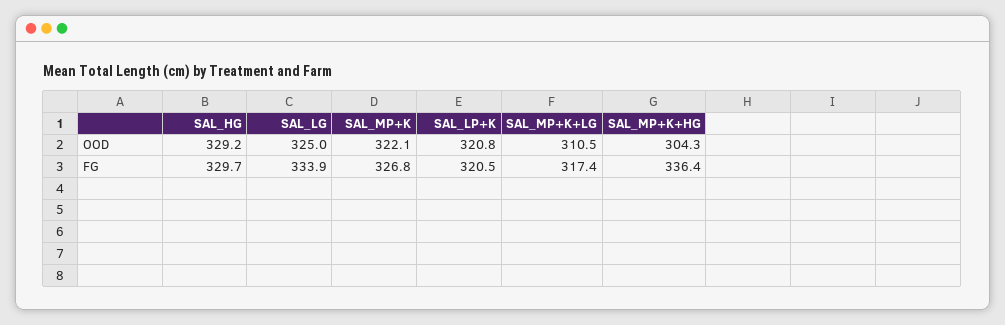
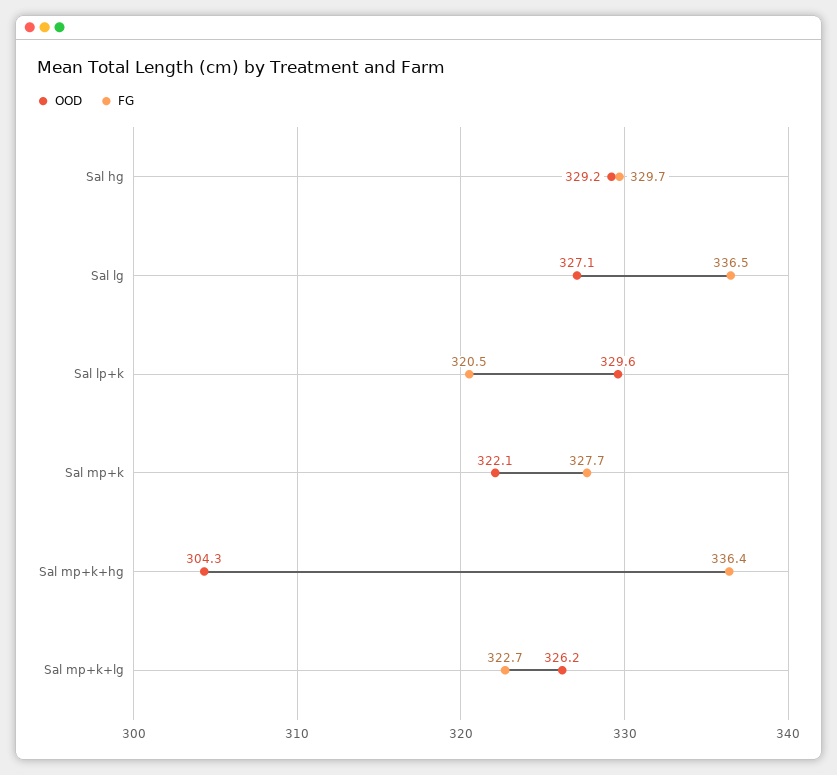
OOD, SAL_LG: 325 -> 327.1
OOD, SAL_LP+K: 320.8 -> 329.6
OOD, SAL_MP+K+LG: 310.5 -> 326.2
FG, SAL_LG: 333.9 -> 336.5
FG, SAL_MP+K: 326.8 -> 327.7
FG, SAL_MP+K+LG: 317.4 -> 322.7

